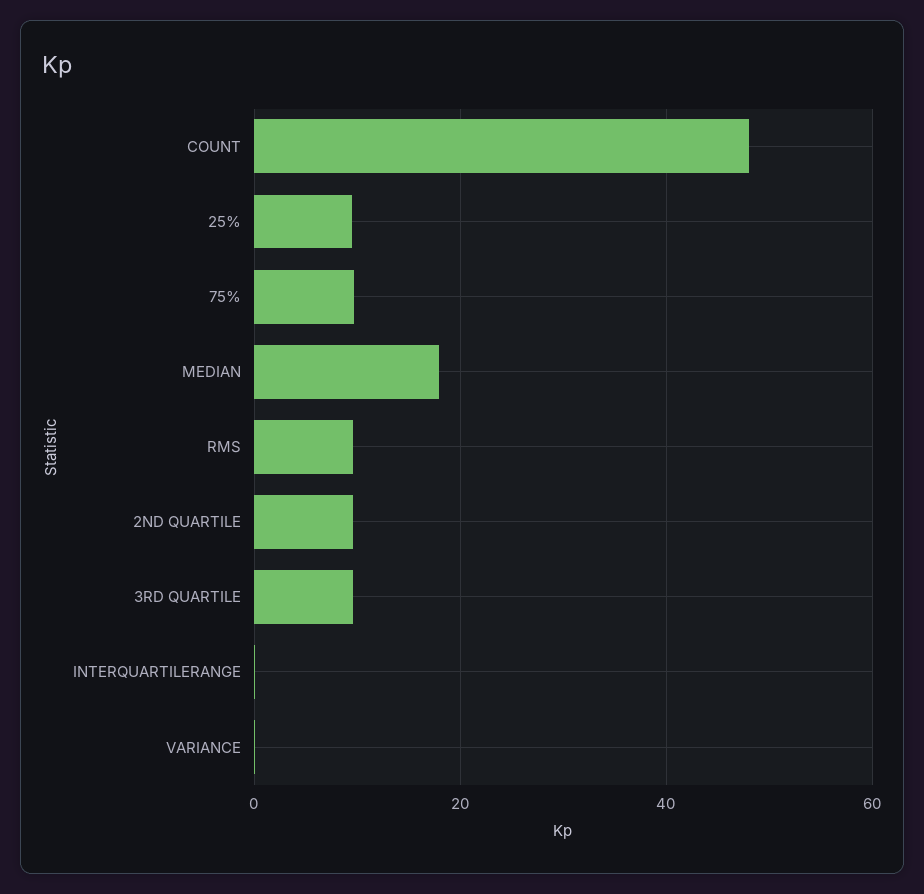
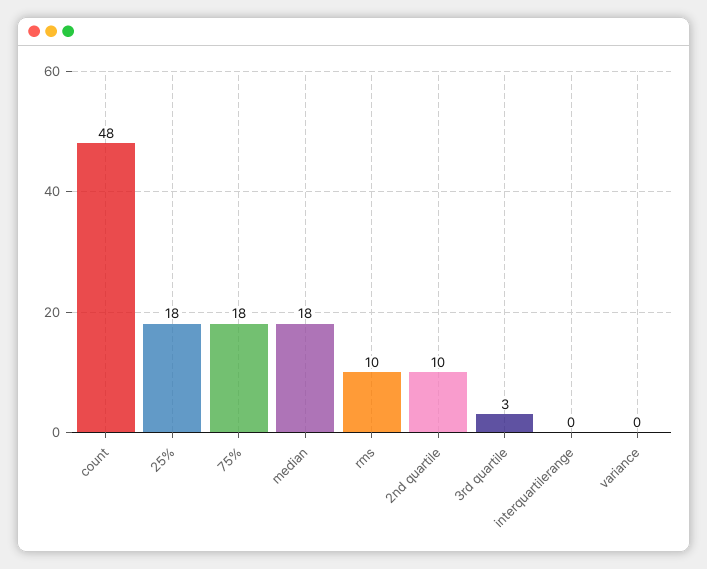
25%: 10 -> 18
75%: 10 -> 18
3RD QUARTILE: 10 -> 3

